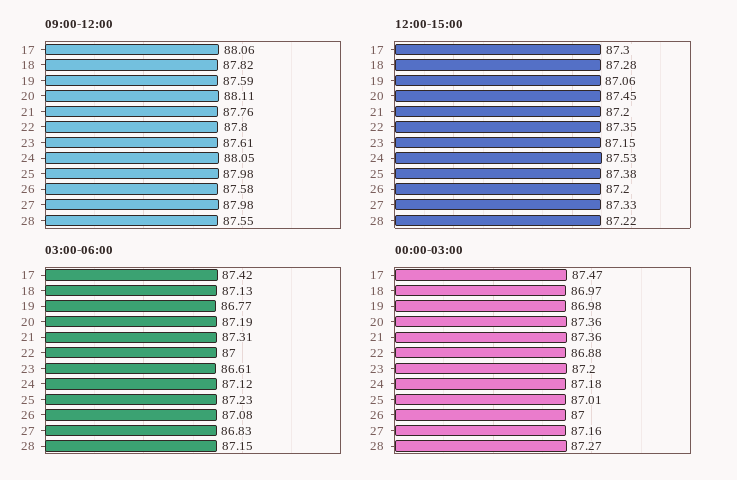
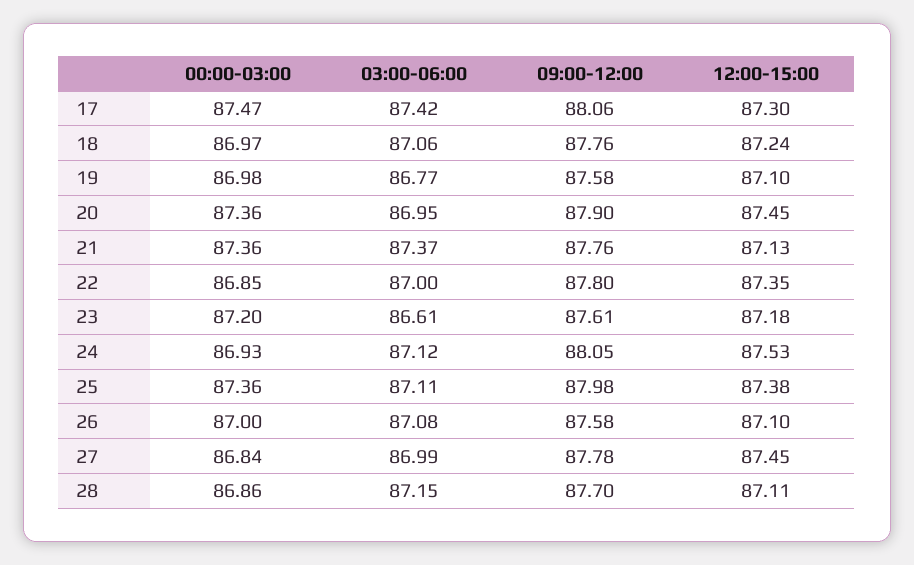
09:00-12:00, 18: 87.82 -> 87.76
09:00-12:00, 19: 87.59 -> 87.58
09:00-12:00, 20: 88.11 -> 87.9
09:00-12:00, 27: 87.98 -> 87.78
09:00-12:00, 28: 87.55 -> 87.7
12:00-15:00, 18: 87.28 -> 87.24
12:00-15:00, 19: 87.06 -> 87.1
12:00-15:00, 21: 87.2 -> 87.13
12:00-15:00, 23: 87.15 -> 87.18
12:00-15:00, 26: 87.2 -> 87.1
12:00-15:00, 27: 87.33 -> 87.45
12:00-15:00, 28: 87.22 -> 87.11
03:00-06:00, 18: 87.13 -> 87.06
03:00-06:00, 20: 87.19 -> 86.95
03:00-06:00, 21: 87.31 -> 87.37
03:00-06:00, 25: 87.23 -> 87.11
03:00-06:00, 27: 86.83 -> 86.99
00:00-03:00, 22: 86.88 -> 86.85
00:00-03:00, 24: 87.18 -> 86.93
00:00-03:00, 25: 87.01 -> 87.36
00:00-03:00, 27: 87.16 -> 86.84
00:00-03:00, 28: 87.27 -> 86.86

